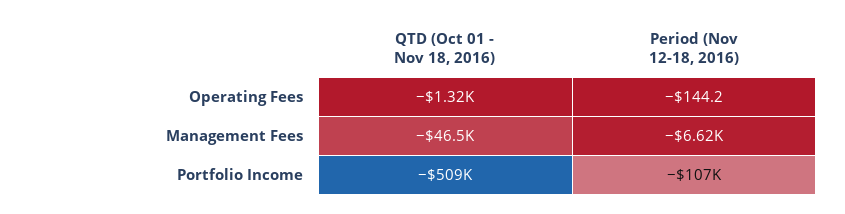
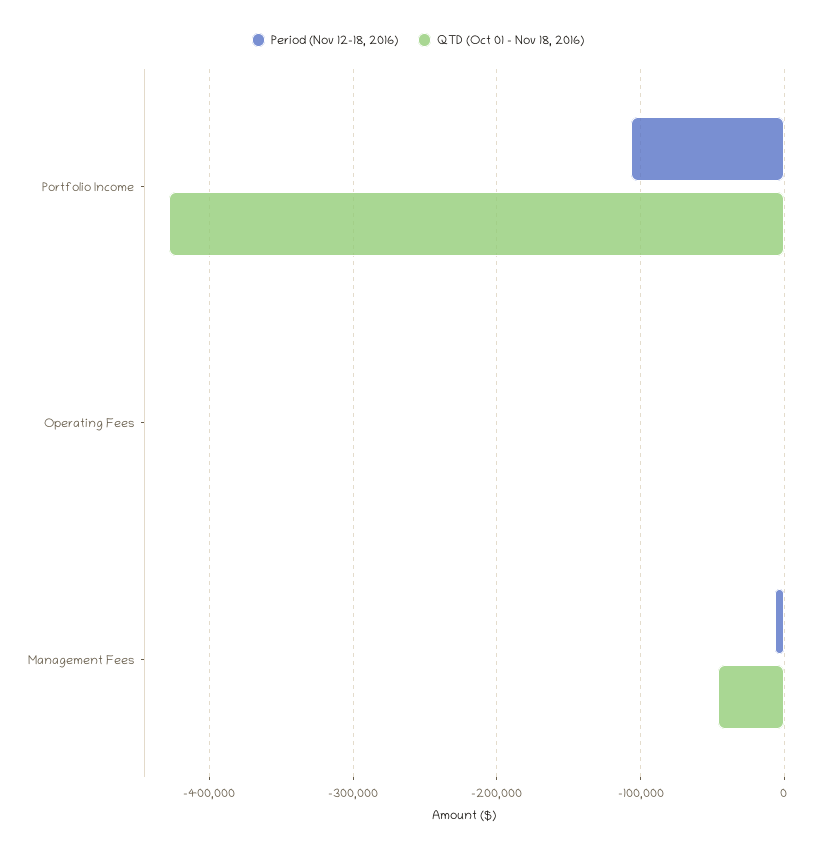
QTD (Oct 01 - Nov 18, 2016), Portfolio Income: -509000 -> -430000

